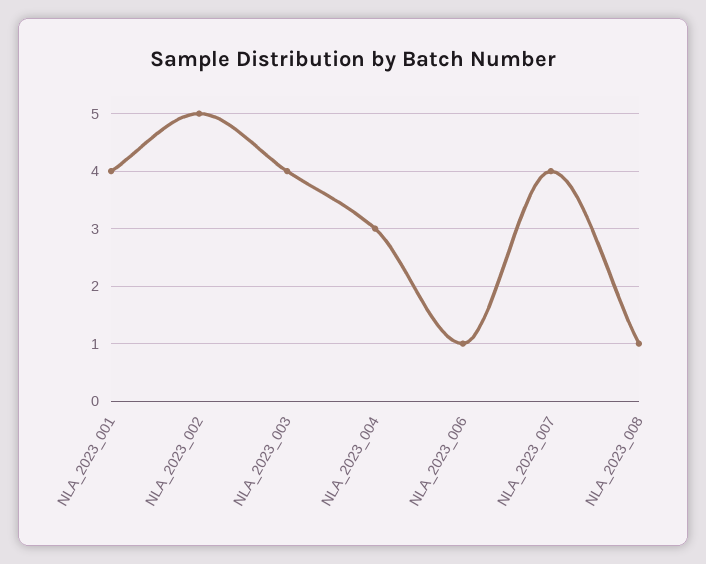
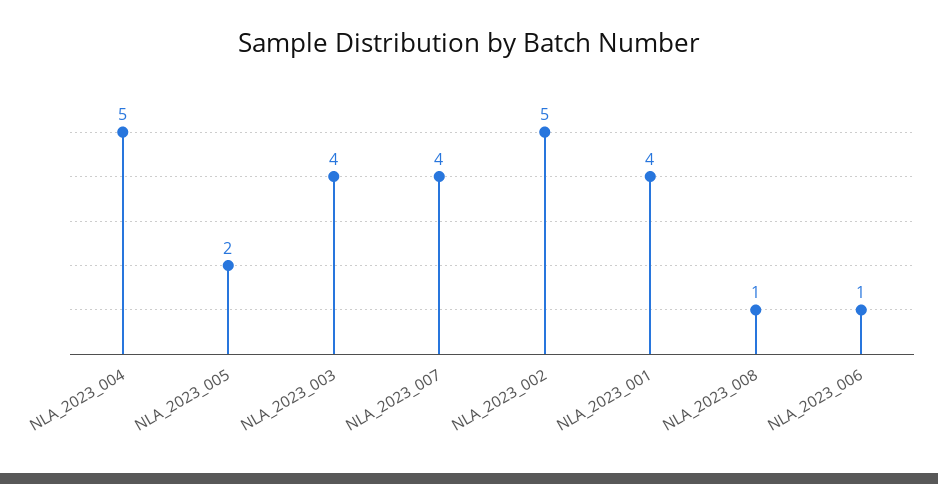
NLA_2023_004: 3 -> 5
NLA_2023_005: none -> 2

